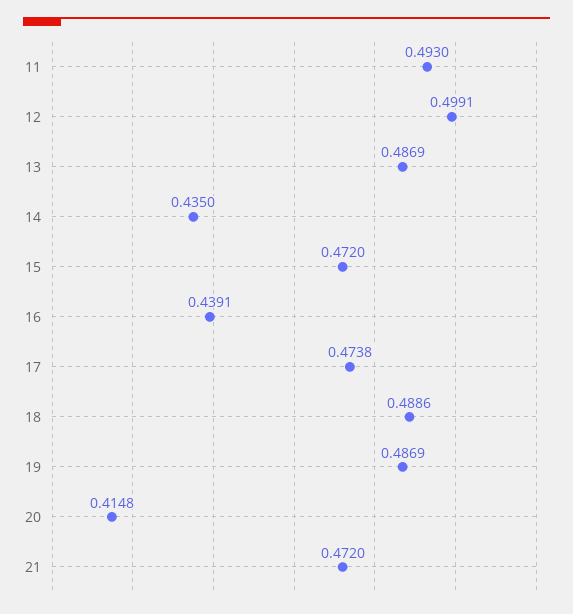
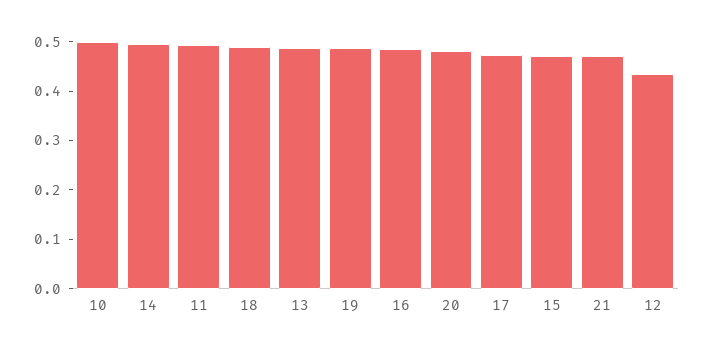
12: 0.4991 -> 0.44
14: 0.435 -> 0.5
16: 0.4391 -> 0.48
20: 0.4148 -> 0.48
10: none -> 0.5

